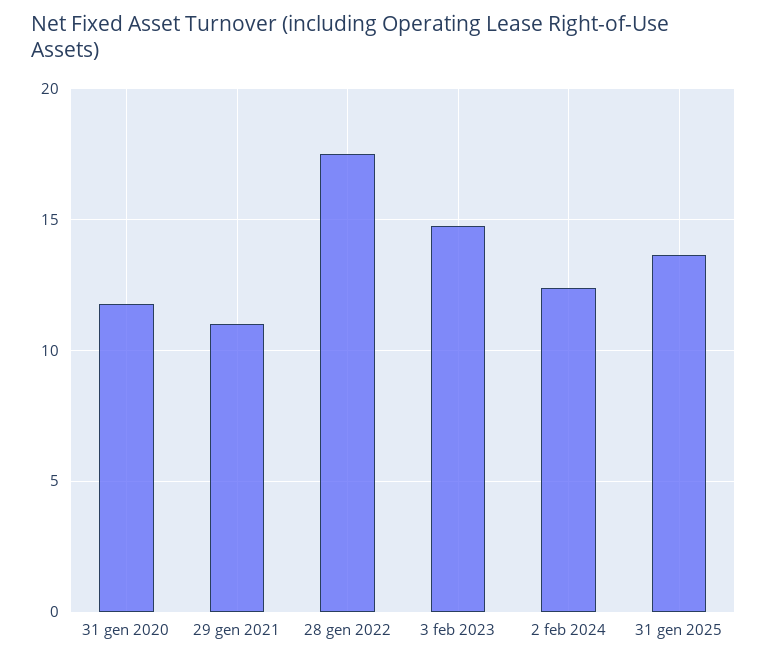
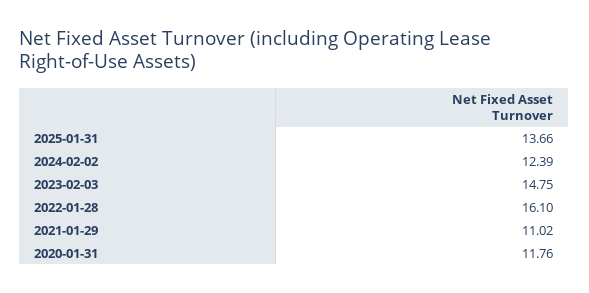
28 gen 2022: 17.5 -> 16.1

